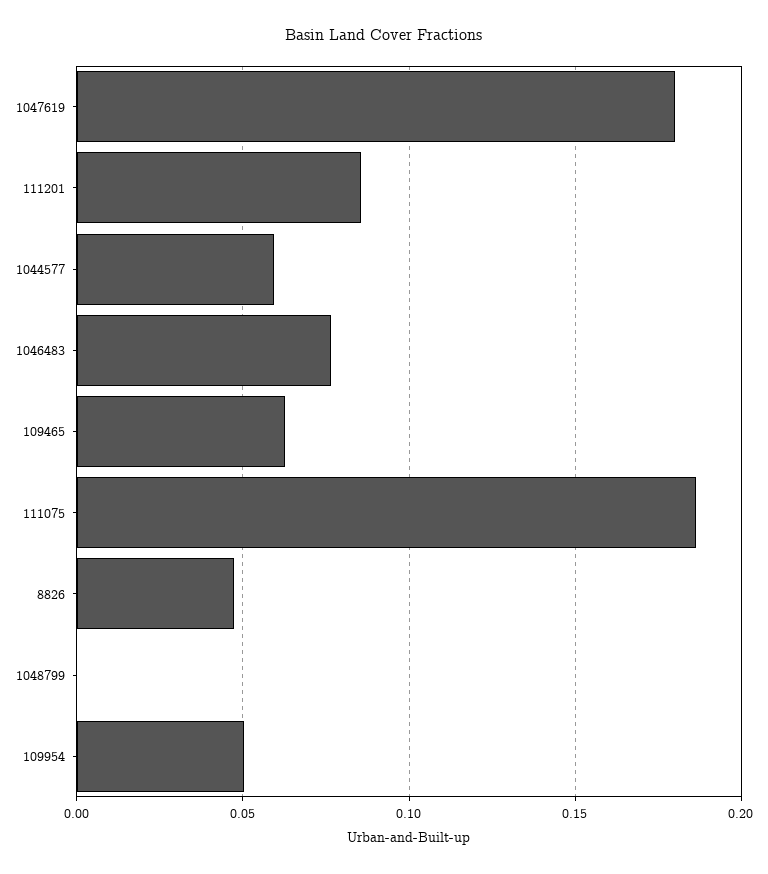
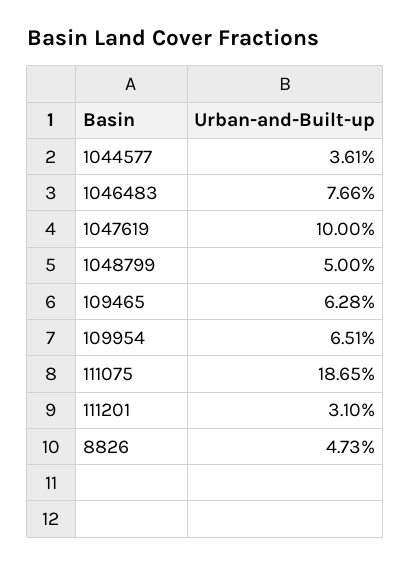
1047619: 0.18 -> 0.1
111201: 0.085 -> 0.031
1044577: 0.06 -> 0.0361
1048799: 0 -> 0.05
109954: 0.05 -> 0.0651

